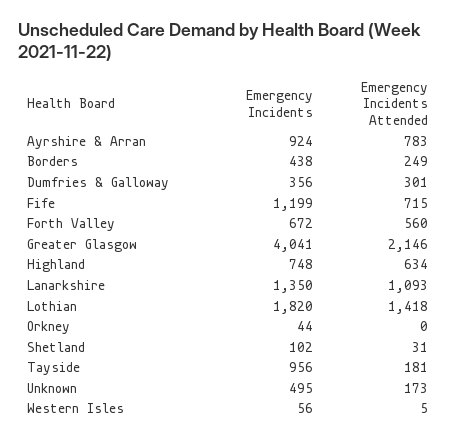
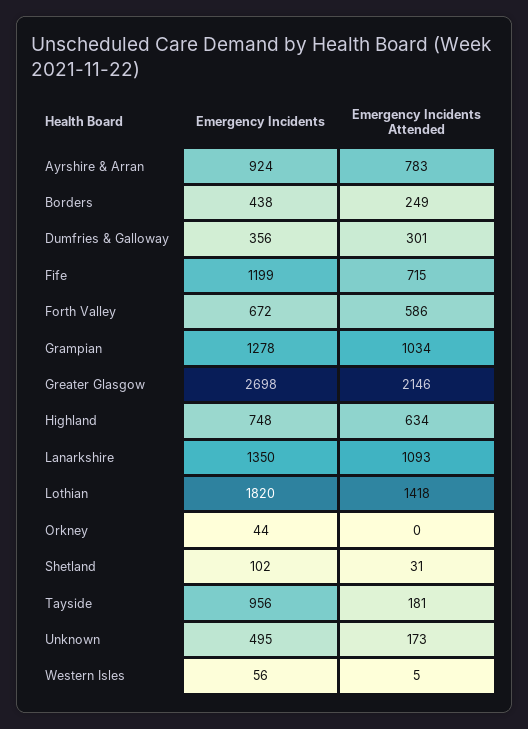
Emergency Incidents Attended, Forth Valley: 560 -> 586
Emergency Incidents, Greater Glasgow: 4041 -> 2698
Emergency Incidents, Grampian: none -> 1278
Emergency Incidents Attended, Grampian: none -> 1034

